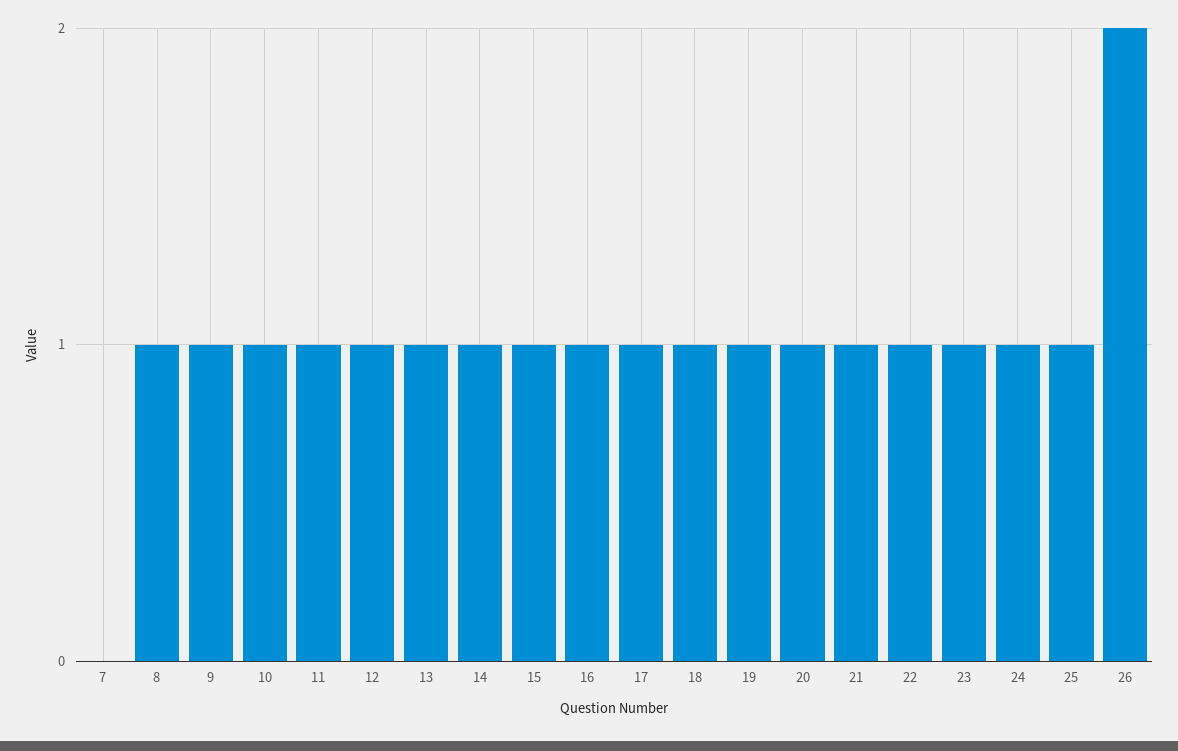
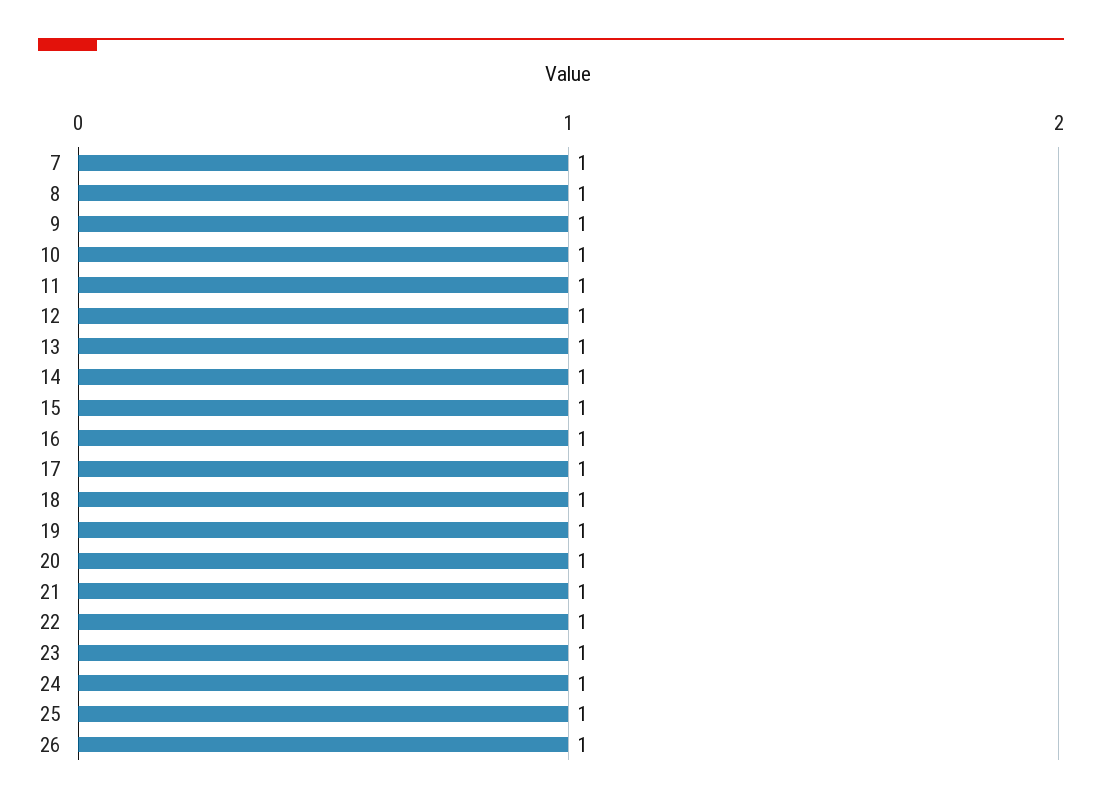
7: 0 -> 1
26: 2 -> 1

